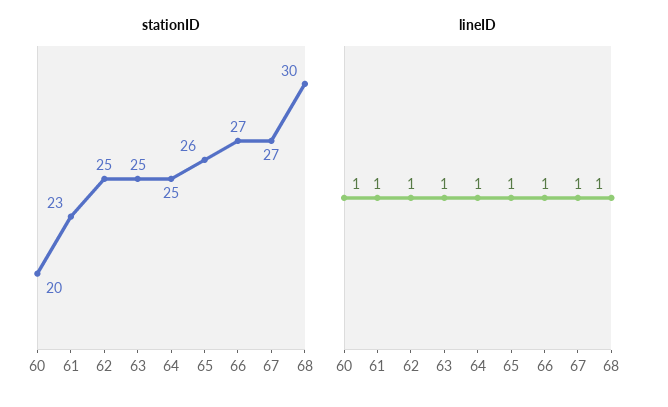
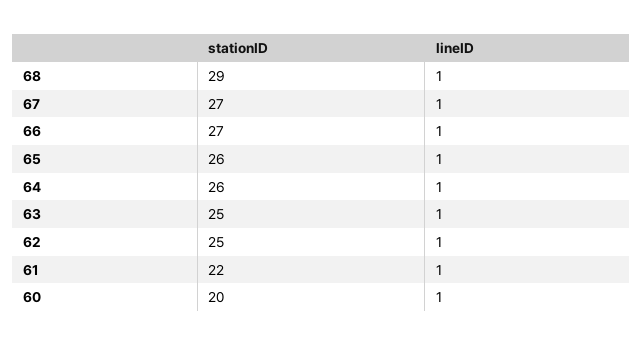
stationID, 61: 23 -> 22
stationID, 64: 25 -> 26
stationID, 68: 30 -> 29

